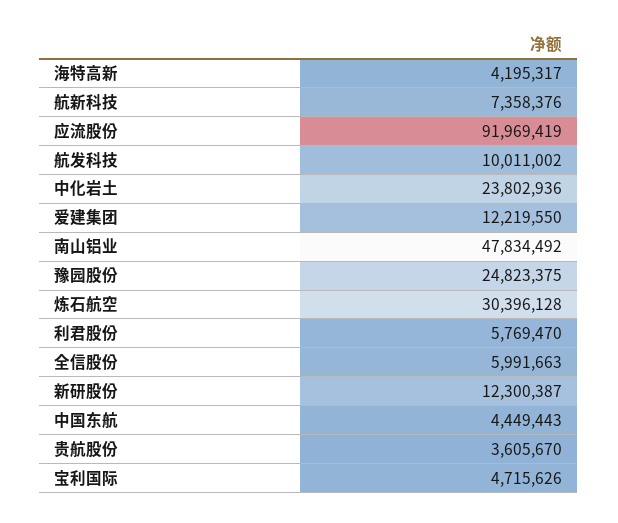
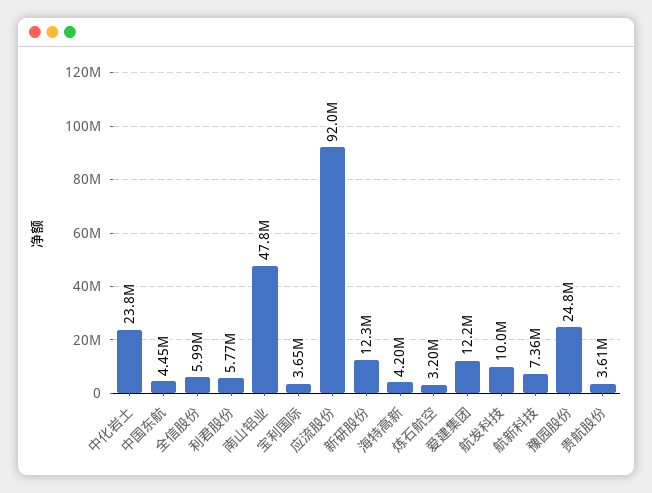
炼石航空: 30396128 -> 3200000
宝利国际: 4715626 -> 3650000

